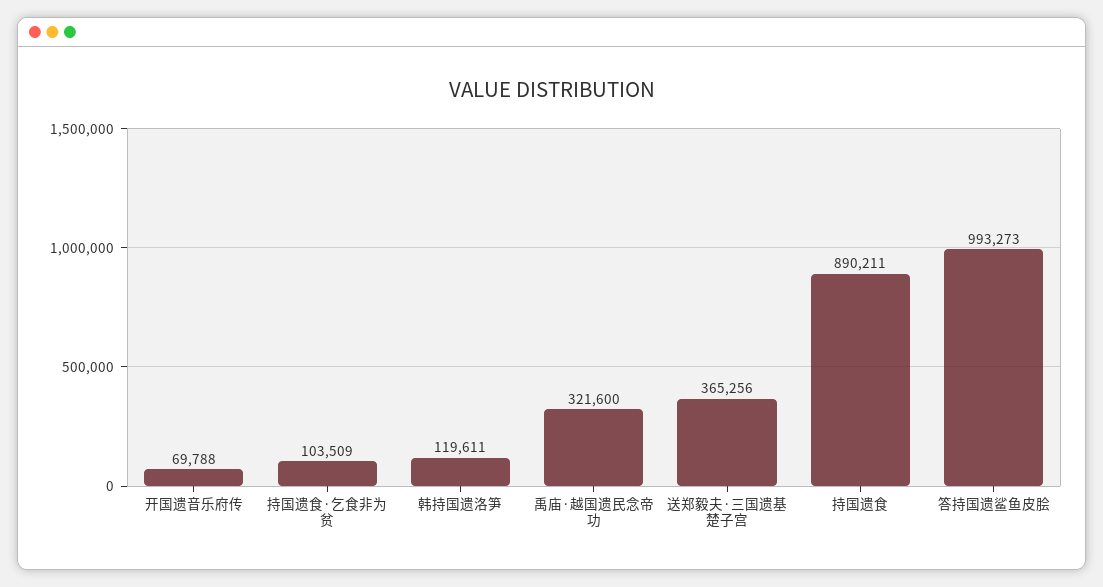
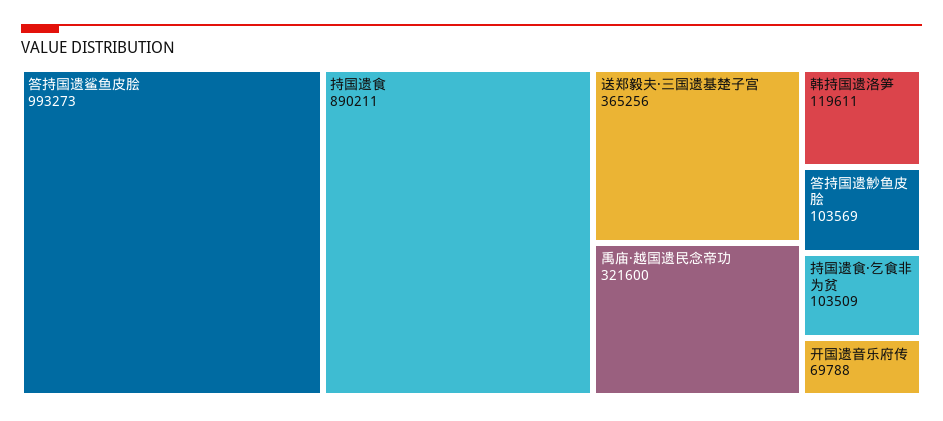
答持国遗魦鱼皮脍: none -> 103569

